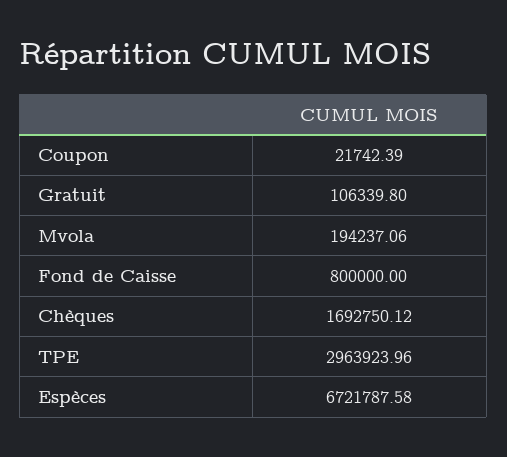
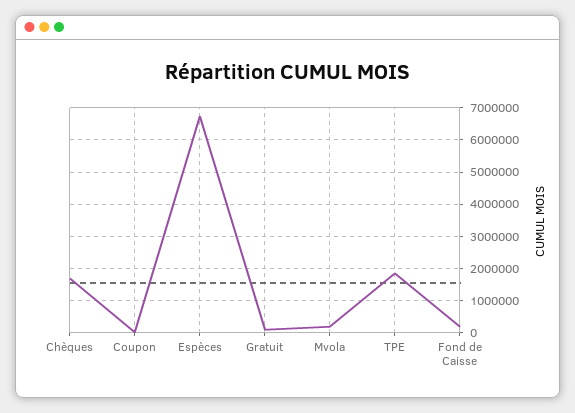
Fond de Caisse: 800000 -> 200000
TPE: 2963923.96 -> 1800000

